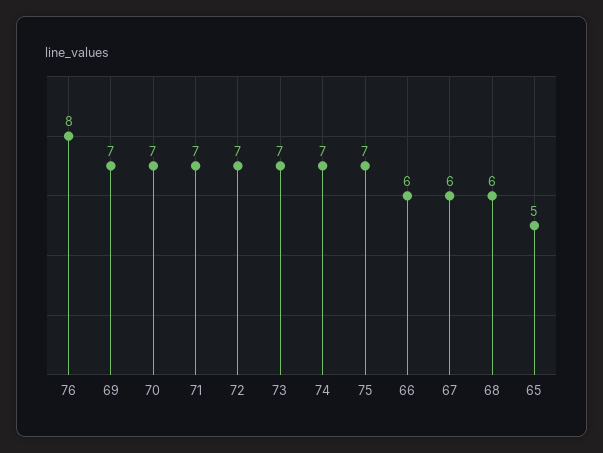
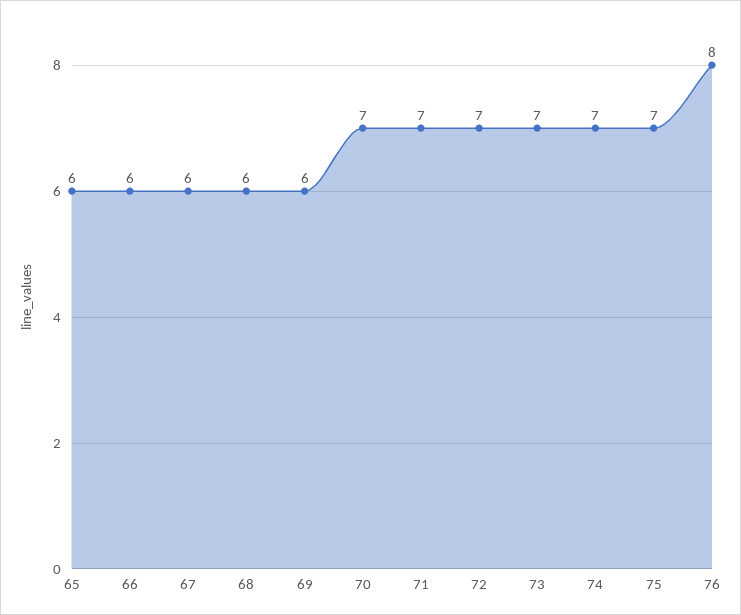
69: 7 -> 6
65: 5 -> 6

